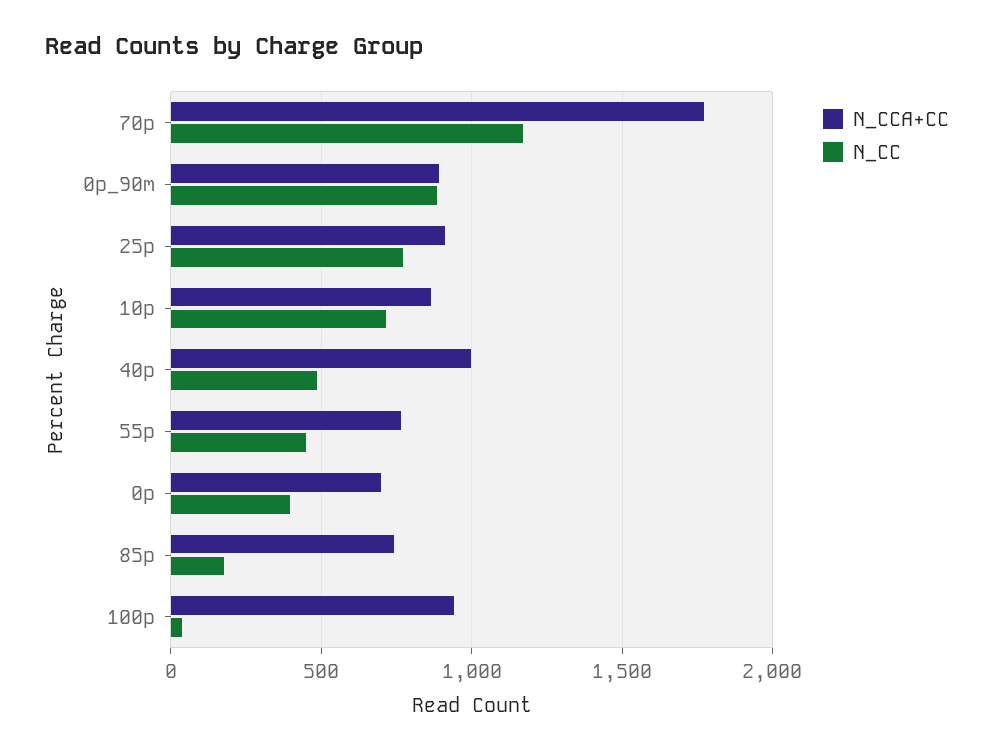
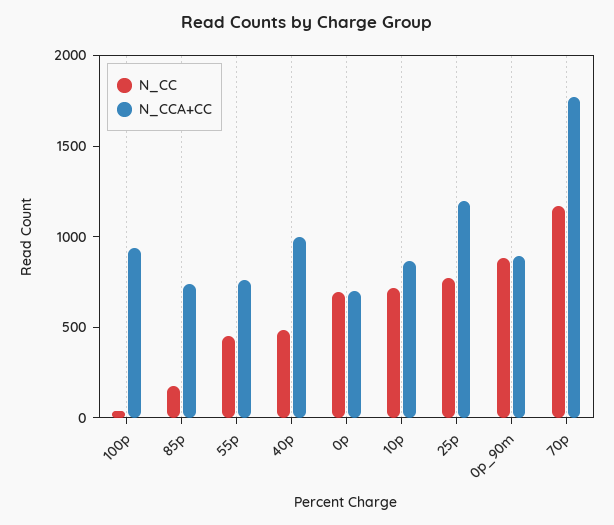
N_CCA+CC, 25p: 900 -> 1200
N_CC, 0p: 400 -> 700

